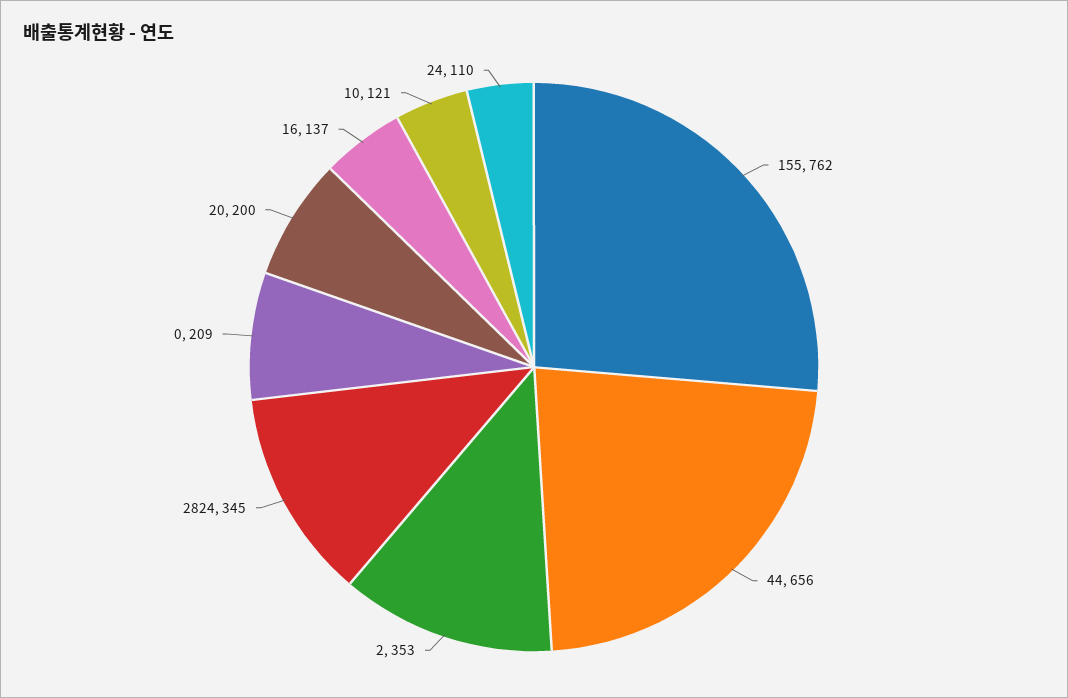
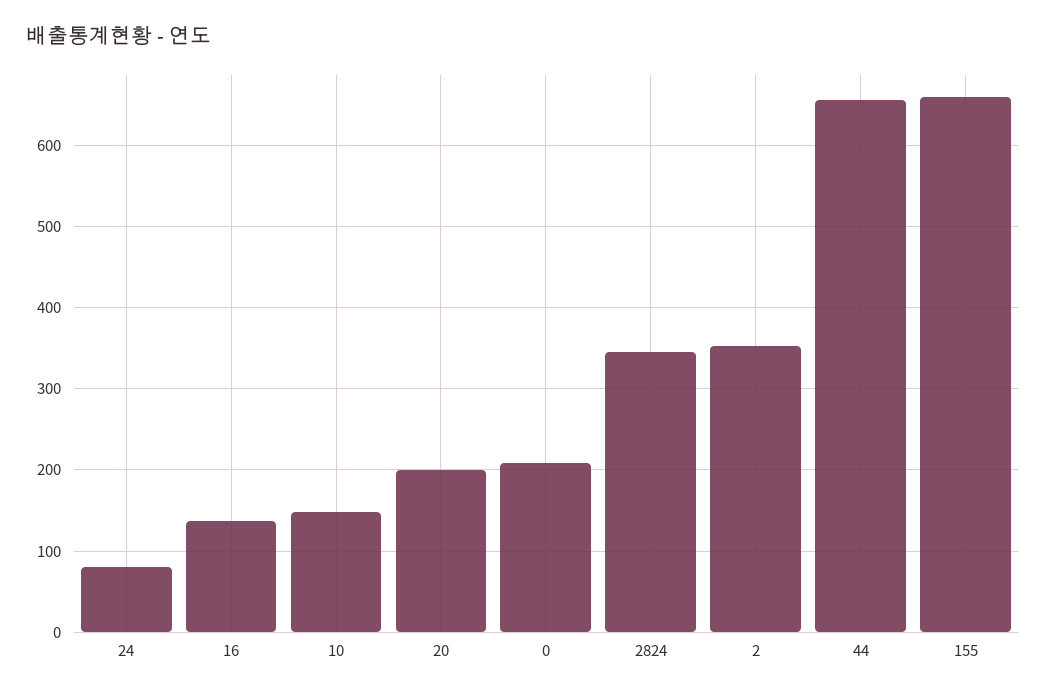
155: 762 -> 660
10: 121 -> 150
24: 110 -> 80

